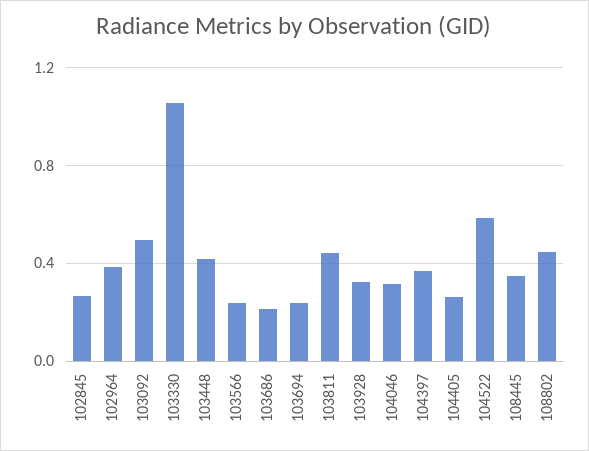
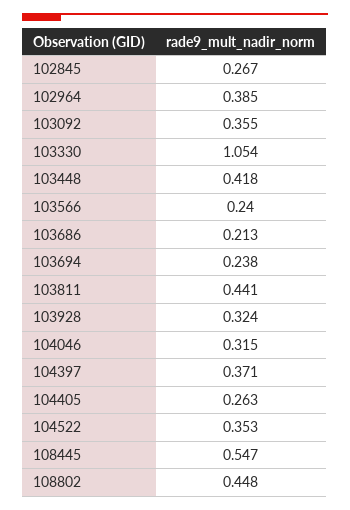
103092: 0.5 -> 0.355
104522: 0.6 -> 0.353
108445: 0.35 -> 0.547

